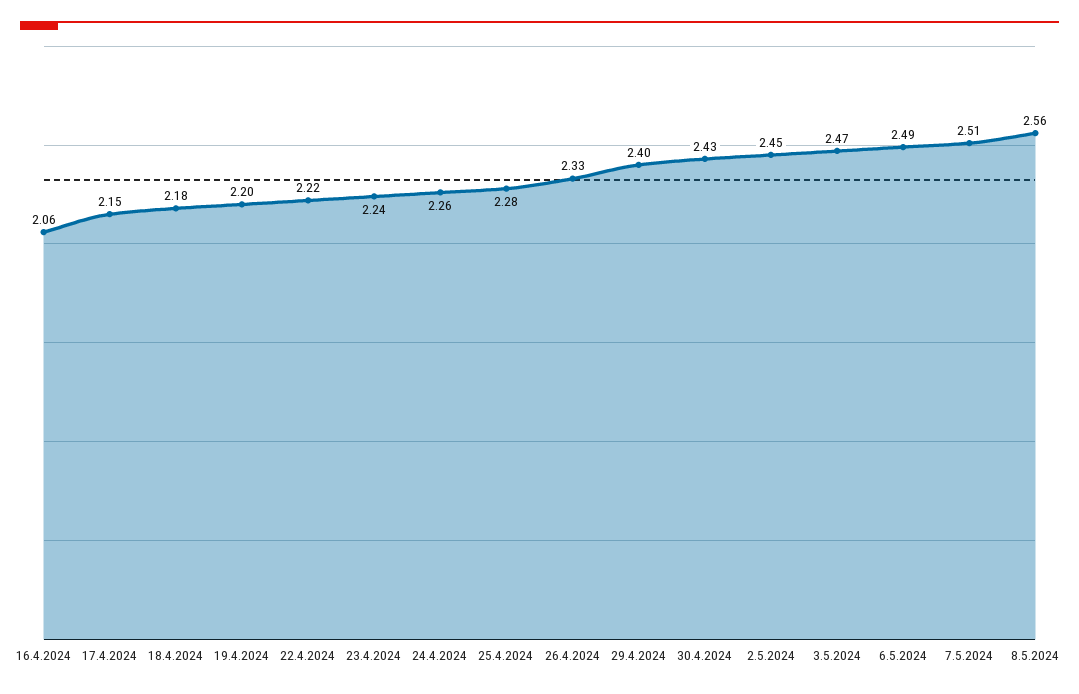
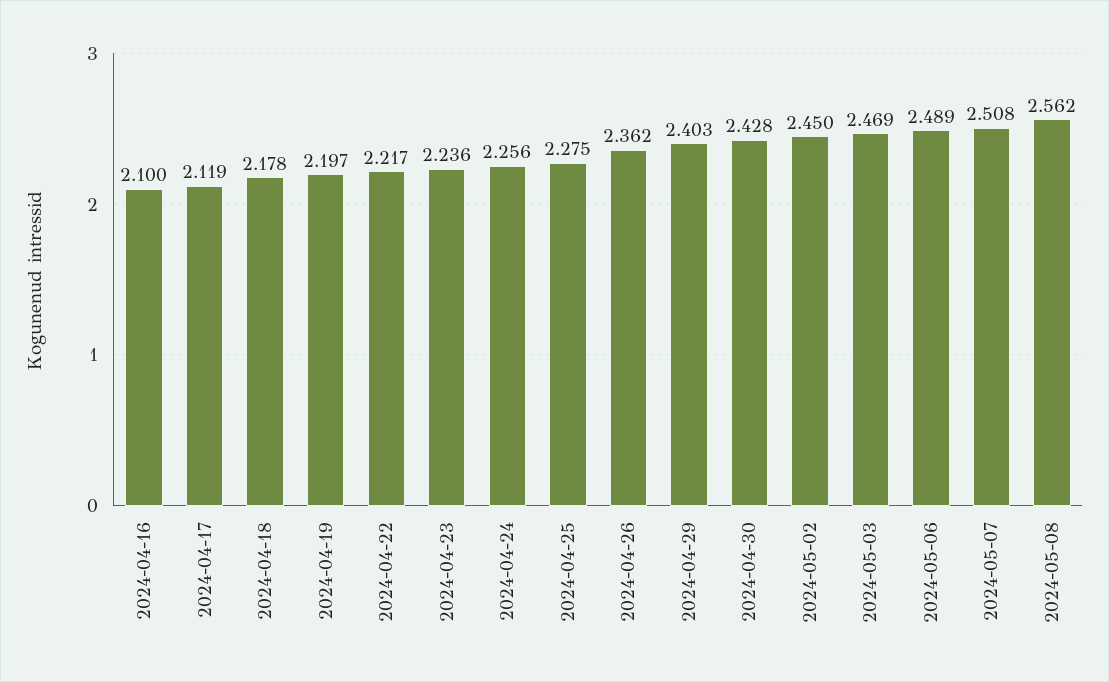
16.4.2024: 2.06 -> 2.1
17.4.2024: 2.15 -> 2.119
26.4.2024: 2.33 -> 2.362

